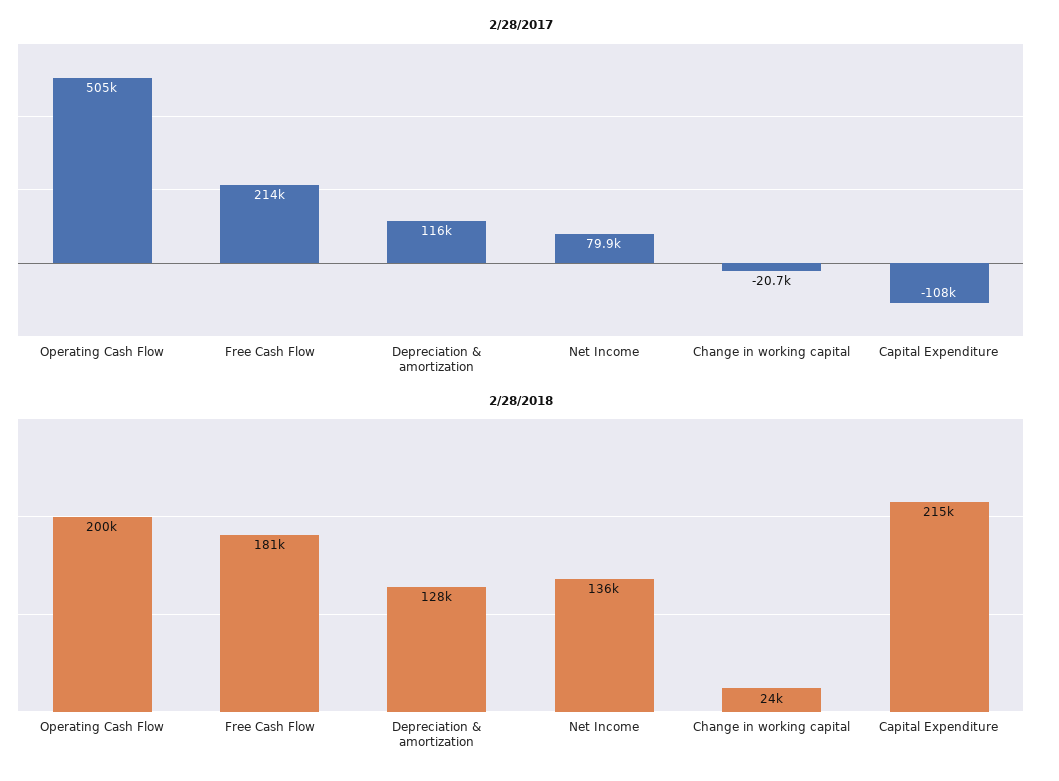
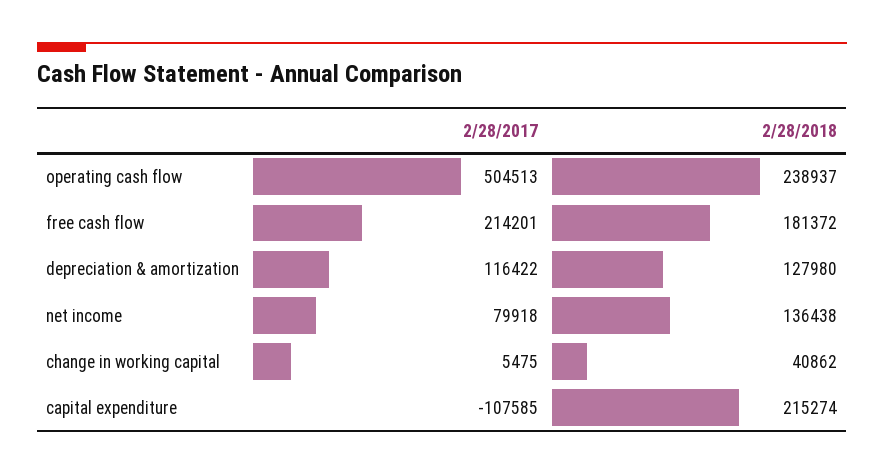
2/28/2017, Change in working capital: -20700 -> 5475
2/28/2018, Operating Cash Flow: 200000 -> 238937
2/28/2018, Change in working capital: 24000 -> 40862

